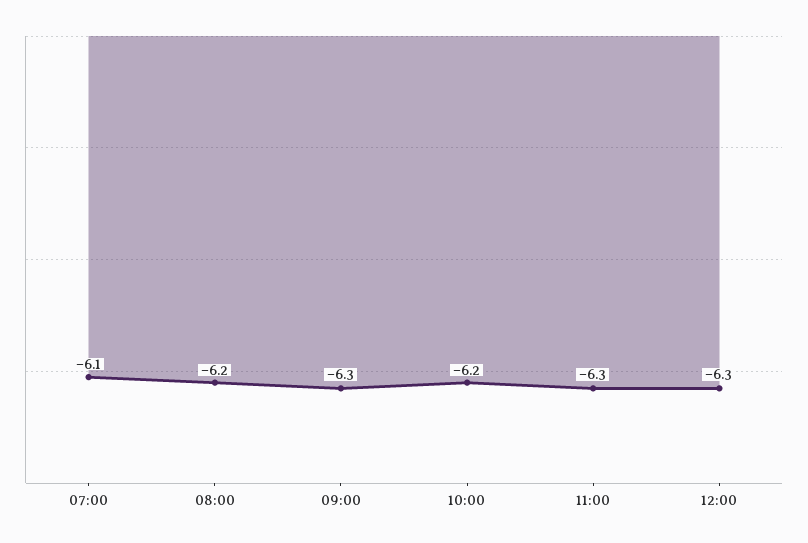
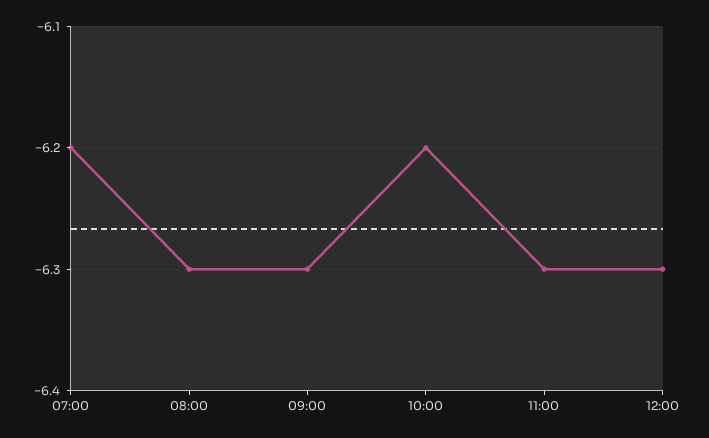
07:00: -6.1 -> -6.2
08:00: -6.2 -> -6.3

